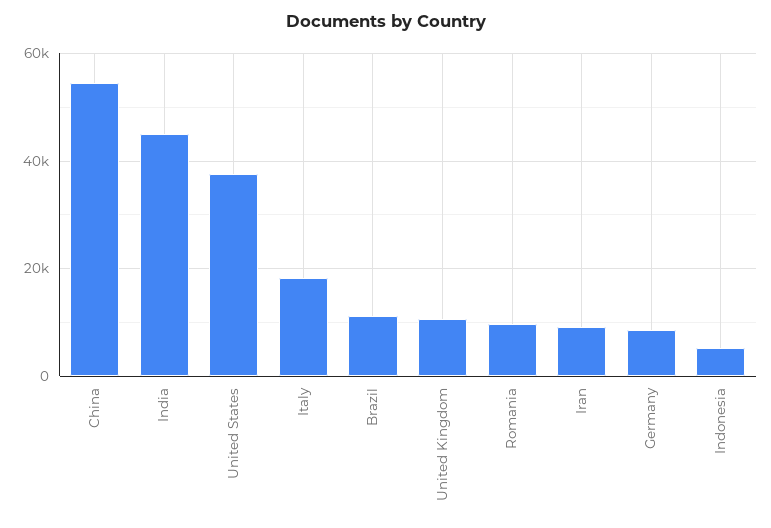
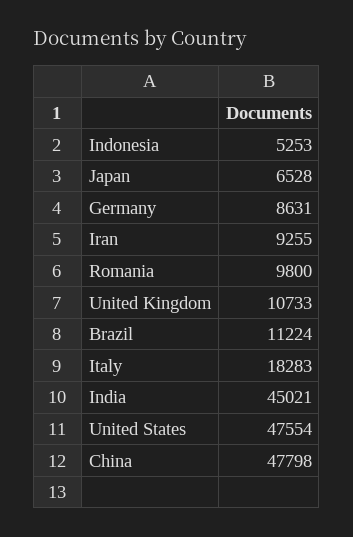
China: 54000 -> 47798
United States: 38000 -> 47554
Japan: none -> 6528

